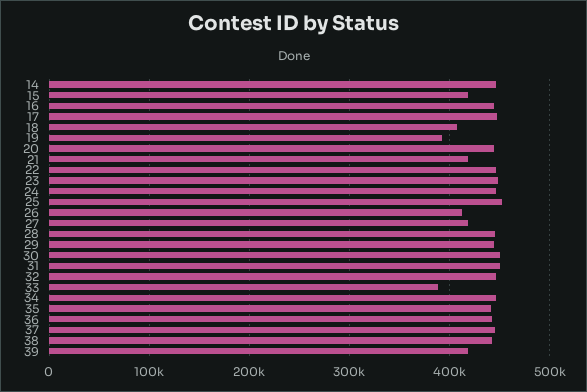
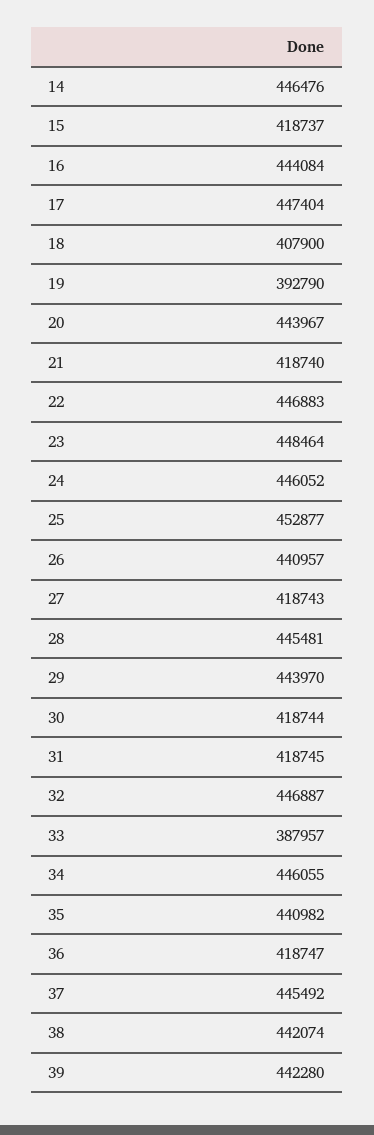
26: 410000 -> 440957
30: 450000 -> 418744
31: 450000 -> 418745
36: 440000 -> 418747
39: 420000 -> 442280

